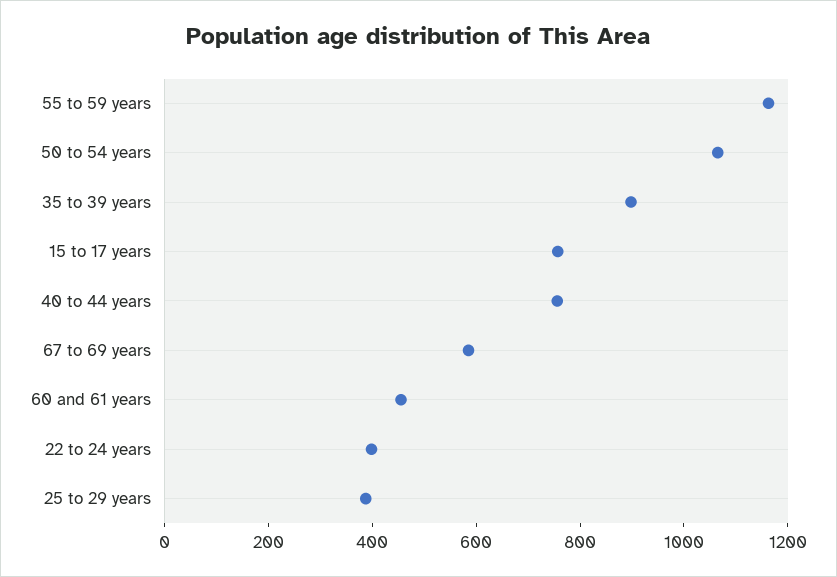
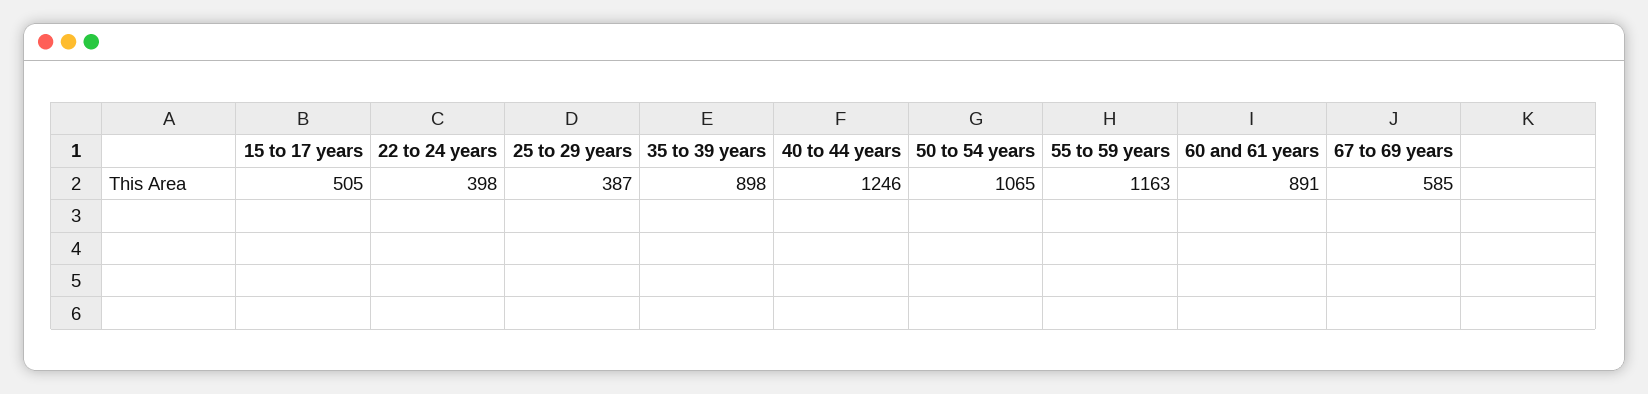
15 to 17 years: 750 -> 505
40 to 44 years: 750 -> 1246
60 and 61 years: 450 -> 891

